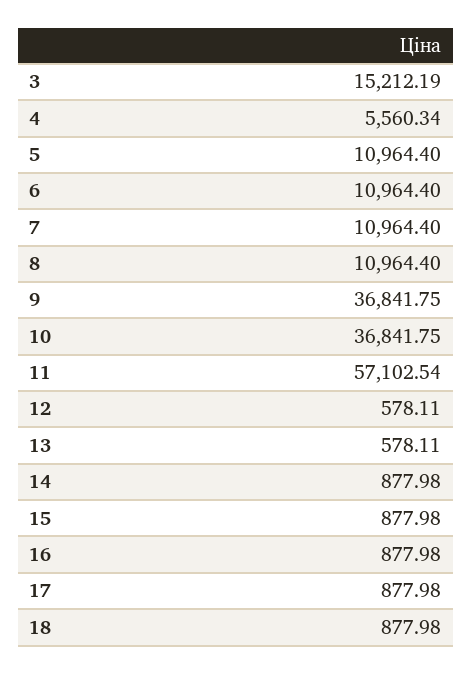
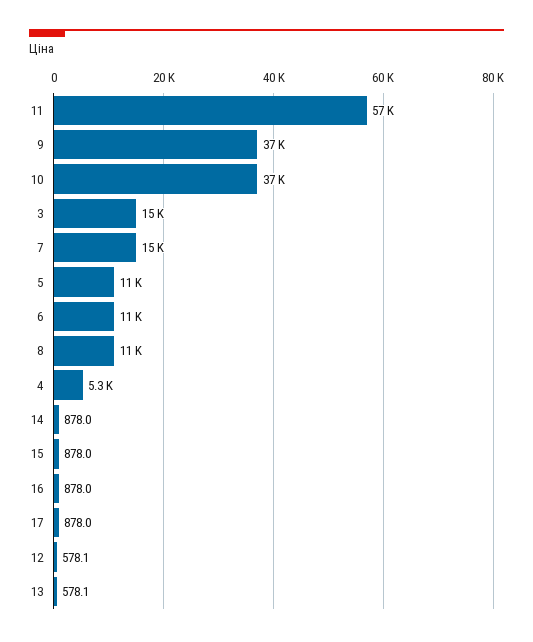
4: 5560.34 -> 5300
7: 10964.4 -> 15000
18: 877.98 -> none

